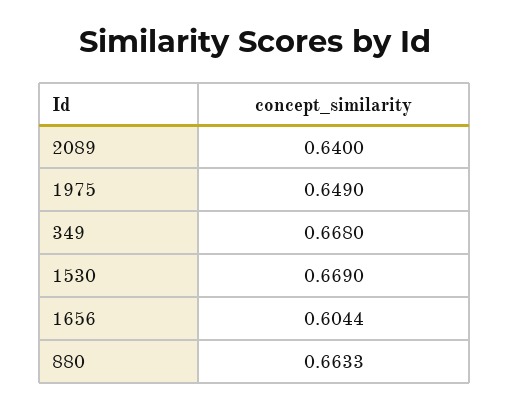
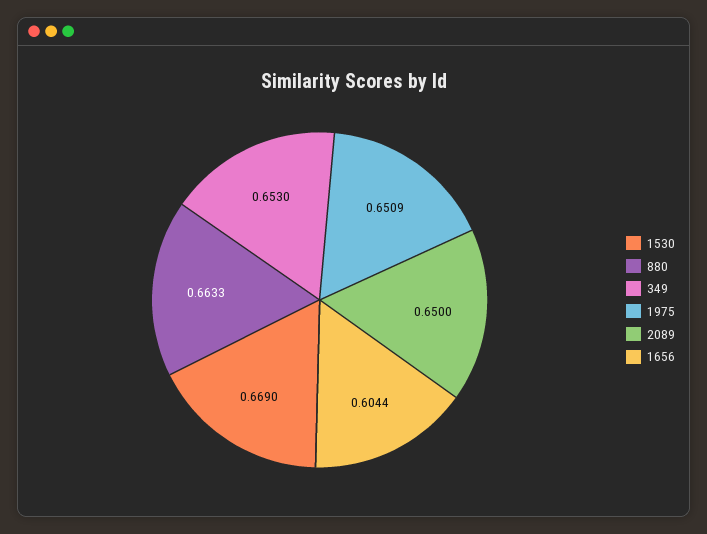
2089: 0.64 -> 0.65
1975: 0.649 -> 0.6509
349: 0.668 -> 0.653

